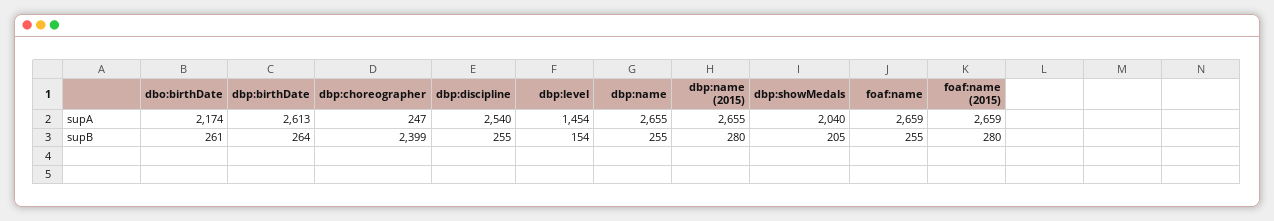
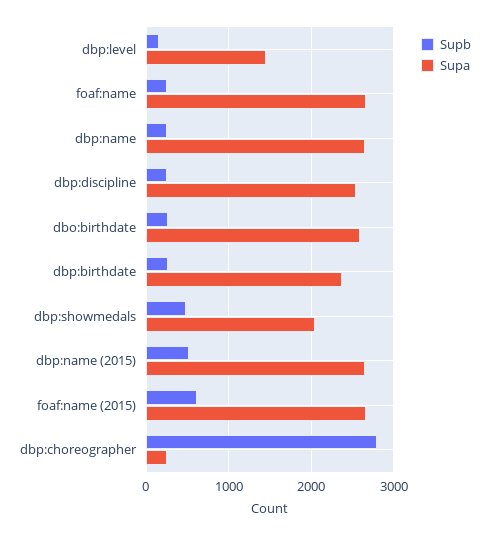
supA, dbo:birthDate: 2174 -> 2600
supA, dbp:birthDate: 2613 -> 2400
supB, dbp:choreographer: 2399 -> 2800
supB, dbp:name (2015): 280 -> 500
supB, dbp:showMedals: 205 -> 500
supB, foaf:name (2015): 280 -> 600

